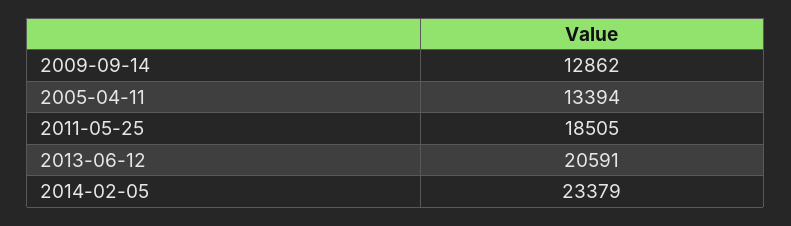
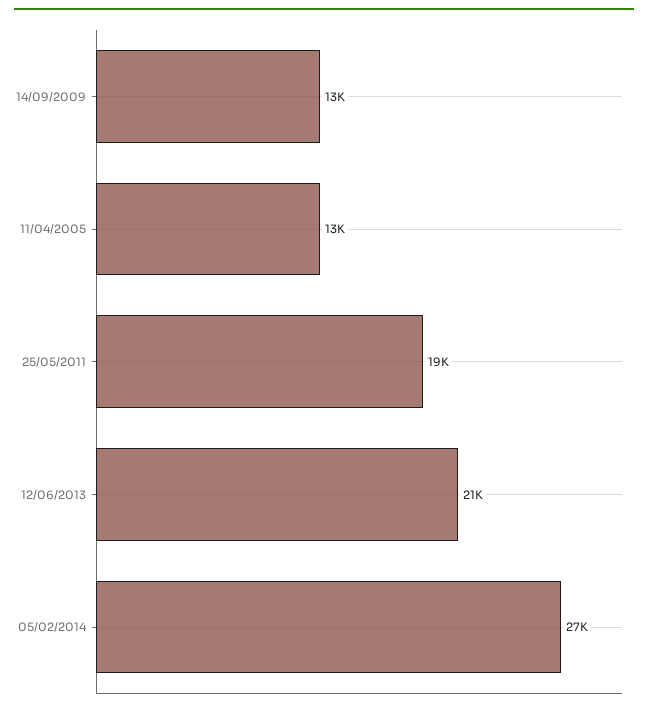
2014-02-05: 23379 -> 27000

